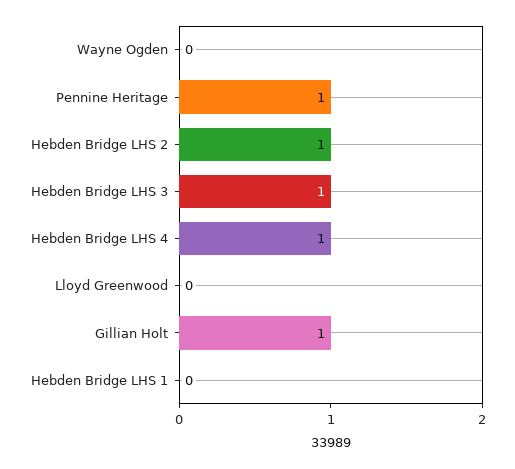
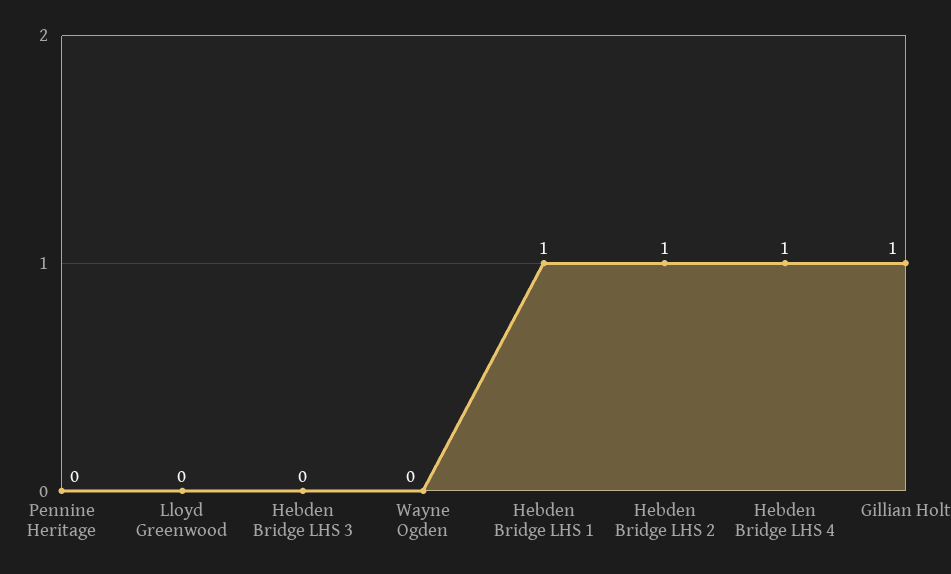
Pennine Heritage: 1 -> 0
Hebden Bridge LHS 3: 1 -> 0
Hebden Bridge LHS 1: 0 -> 1

